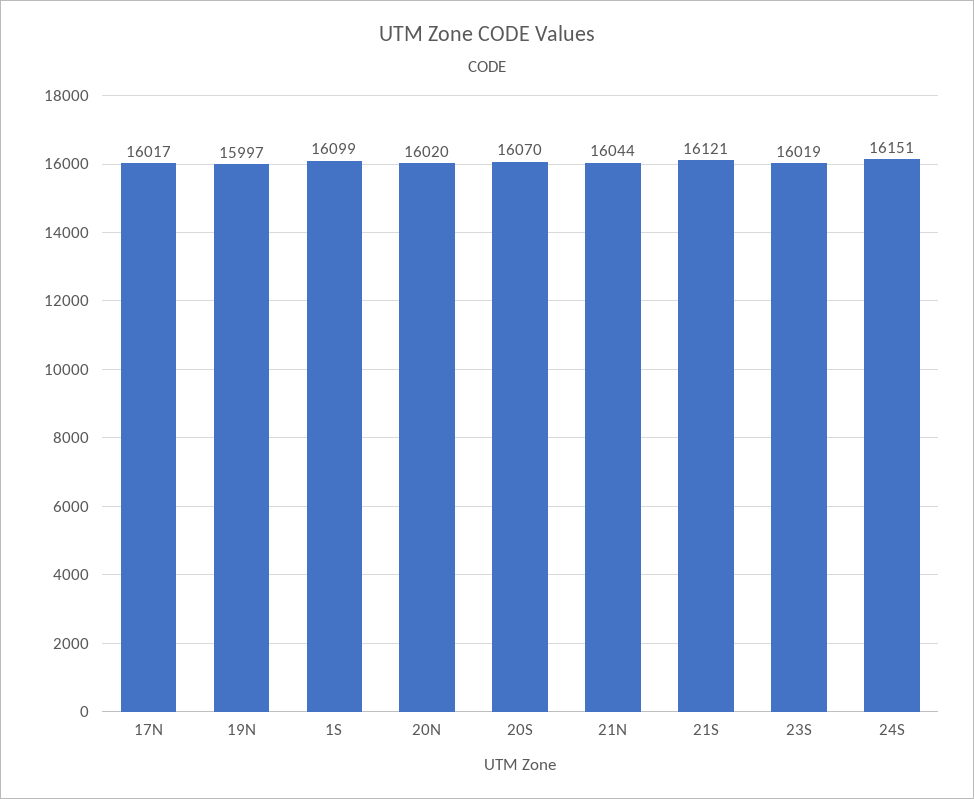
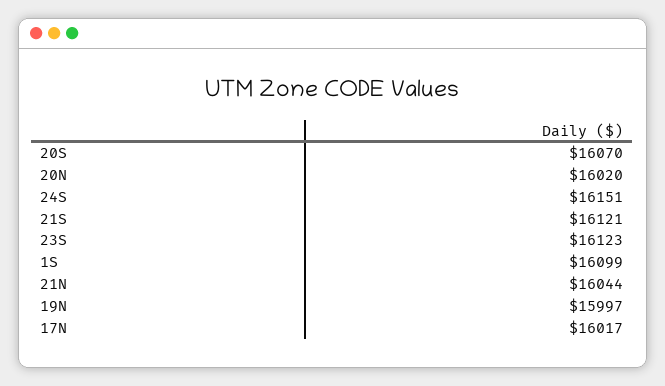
23S: 16019 -> 16123

